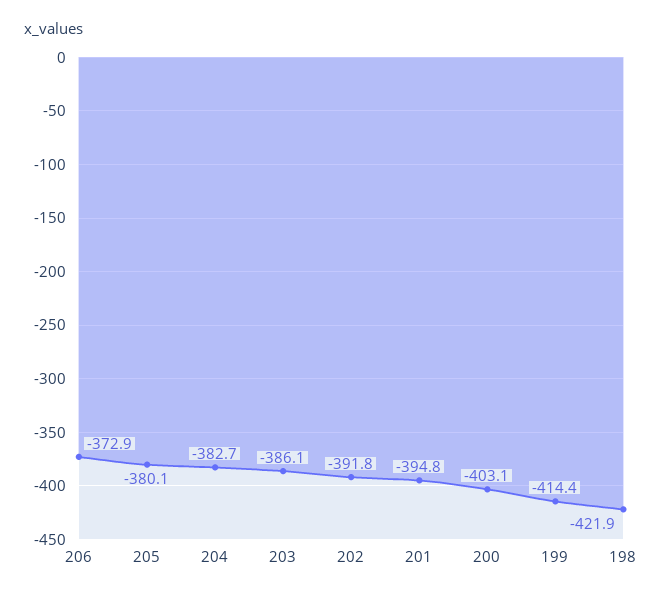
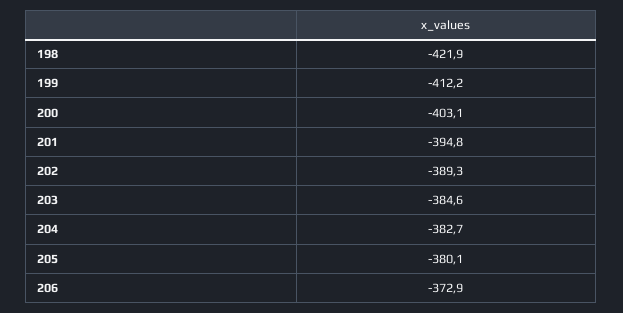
203: -386.1 -> -384.6
202: -391.8 -> -389.3
199: -414.4 -> -412.2

